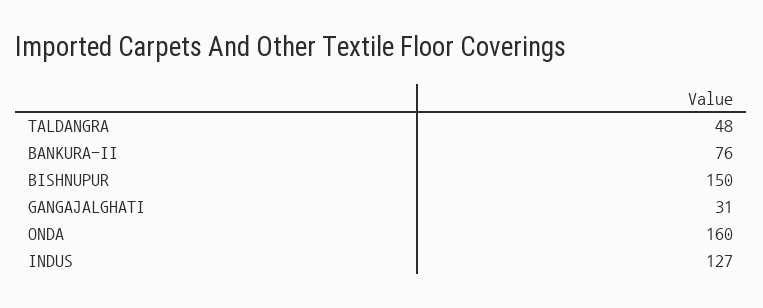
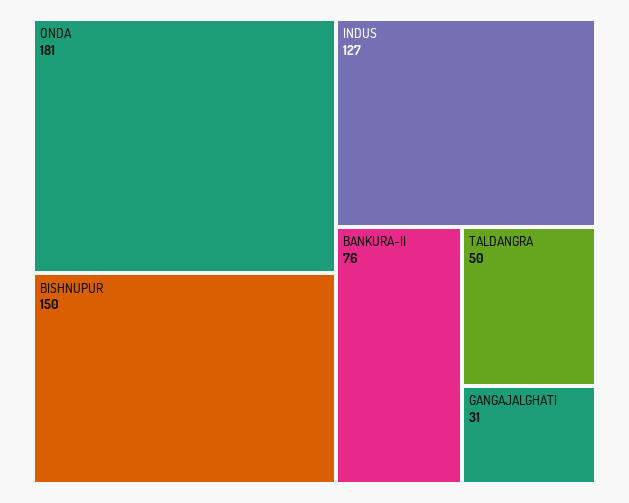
TALDANGRA: 48 -> 50
ONDA: 160 -> 181

